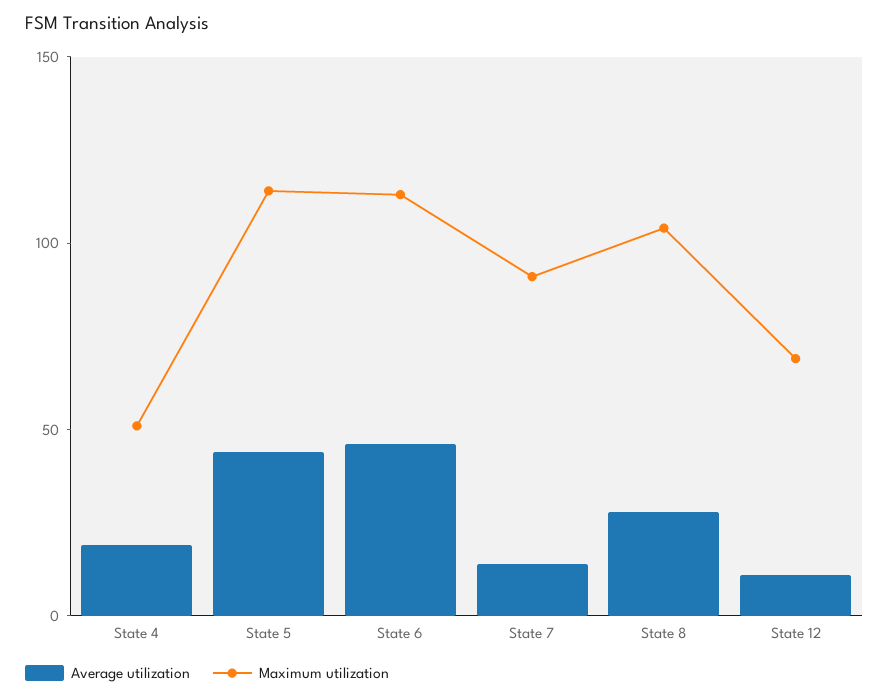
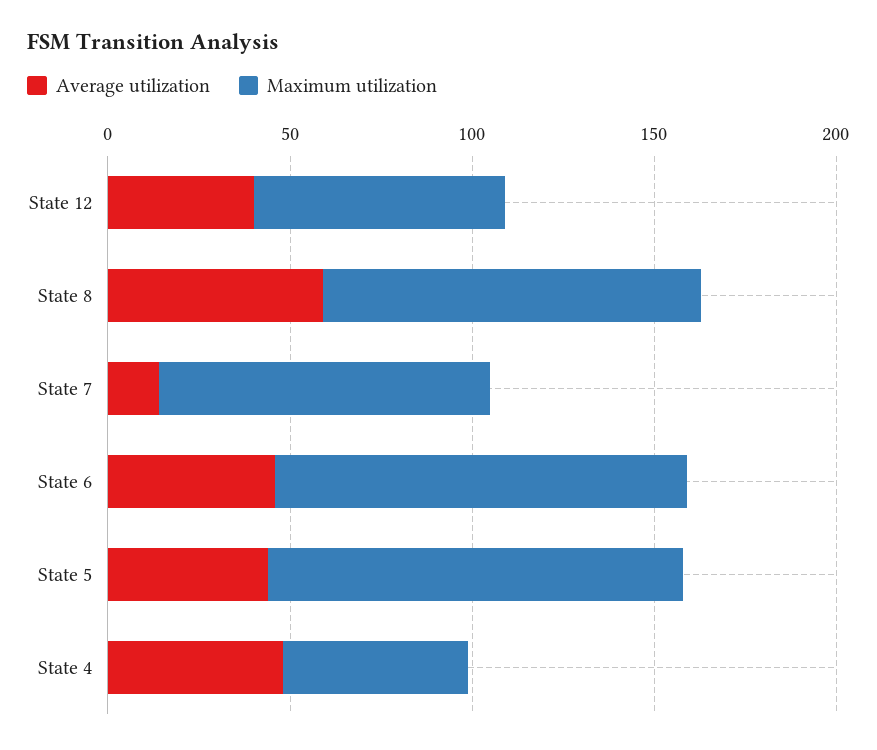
Average utilization, State 4: 20 -> 50
Average utilization, State 8: 30 -> 60
Average utilization, State 12: 10 -> 40

